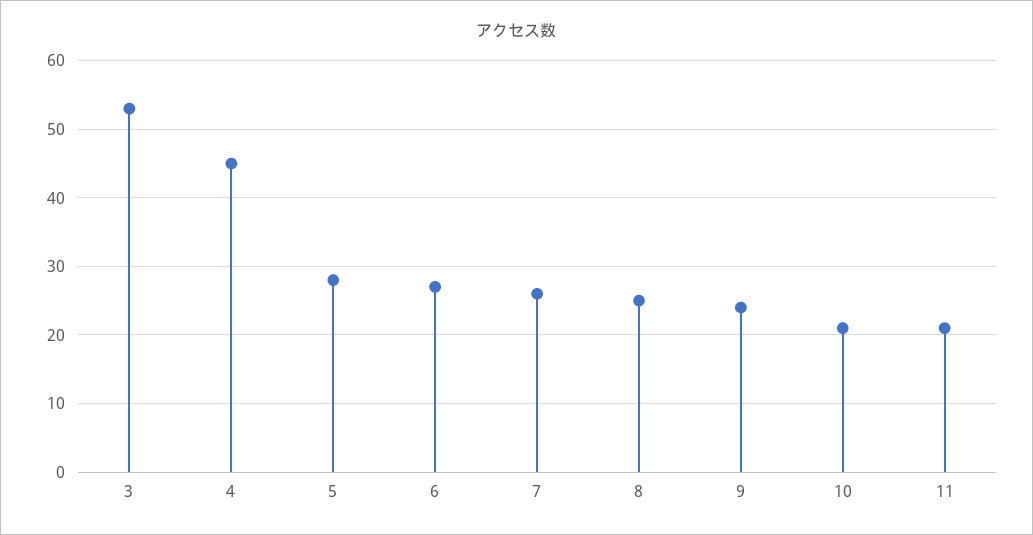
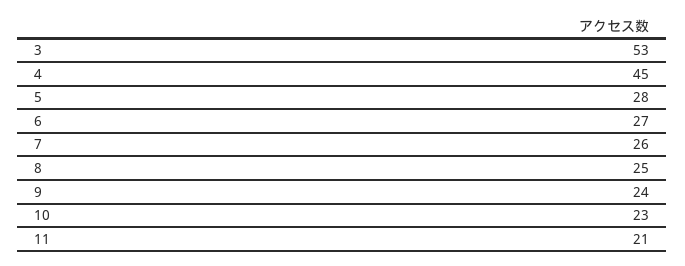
10: 21 -> 23

